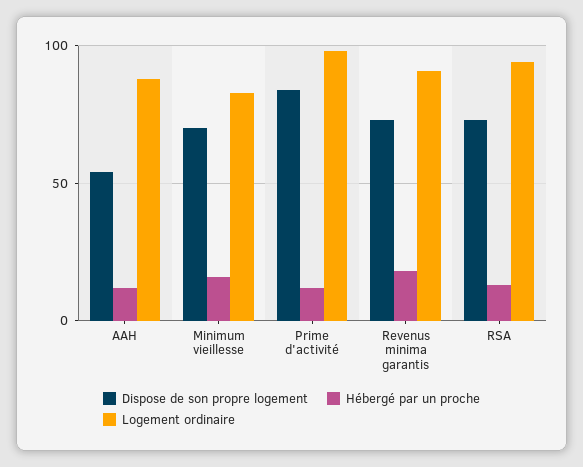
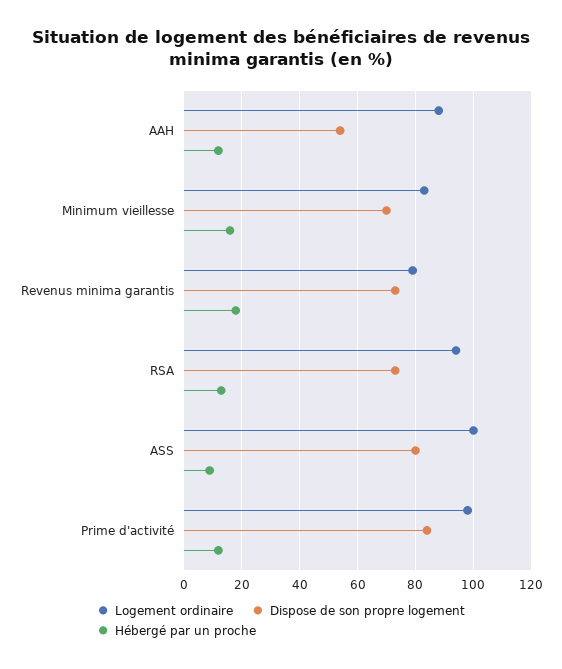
Logement ordinaire, Revenus minima garantis: 90 -> 80
Logement ordinaire, ASS: none -> 100
Dispose de son propre logement, ASS: none -> 80
Hébergé par un proche, ASS: none -> 10

